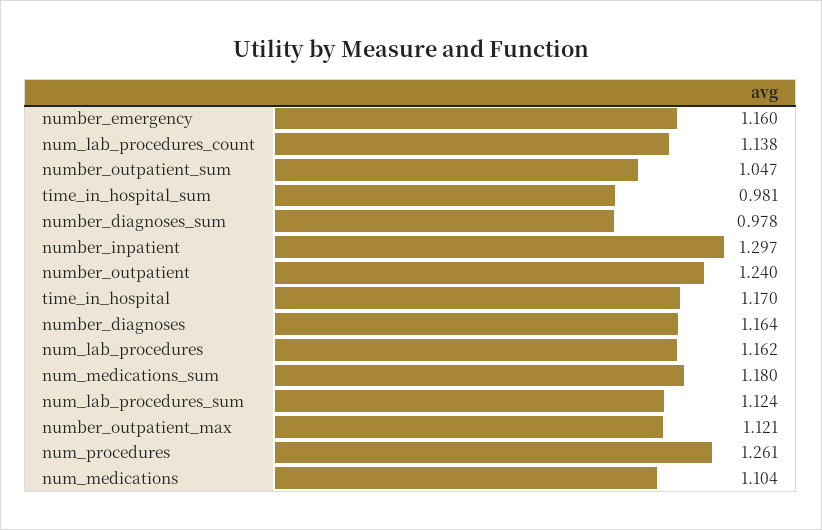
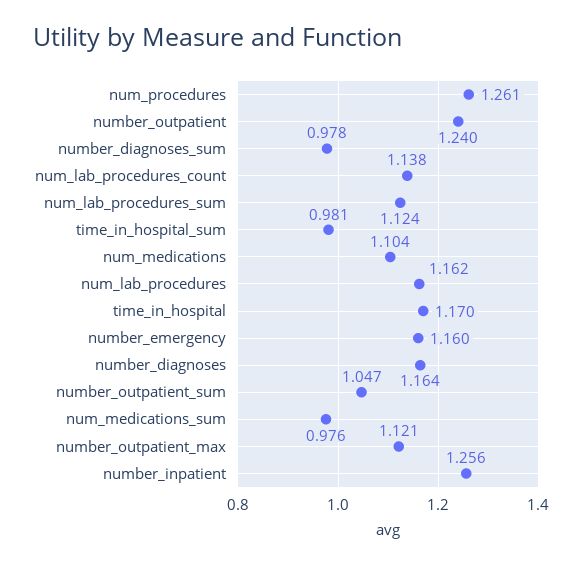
number_inpatient: 1.297 -> 1.256
num_medications_sum: 1.18 -> 0.976

